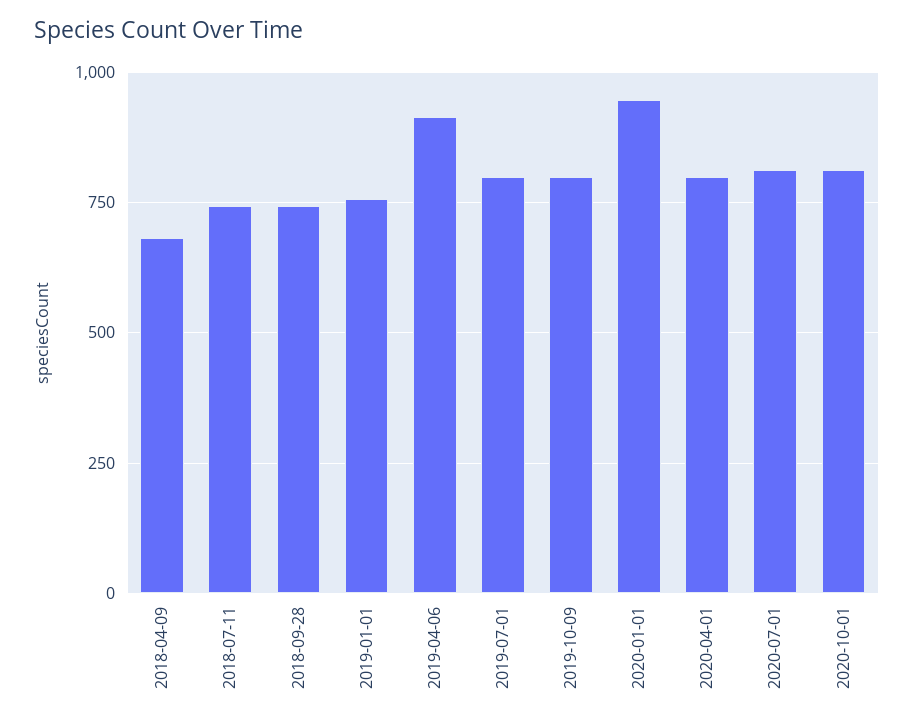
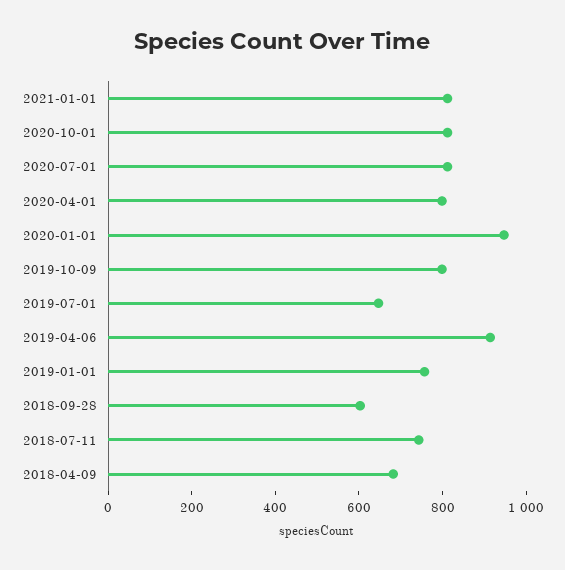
2018-09-28: 750 -> 600
2019-07-01: 800 -> 650
2021-01-01: none -> 800

